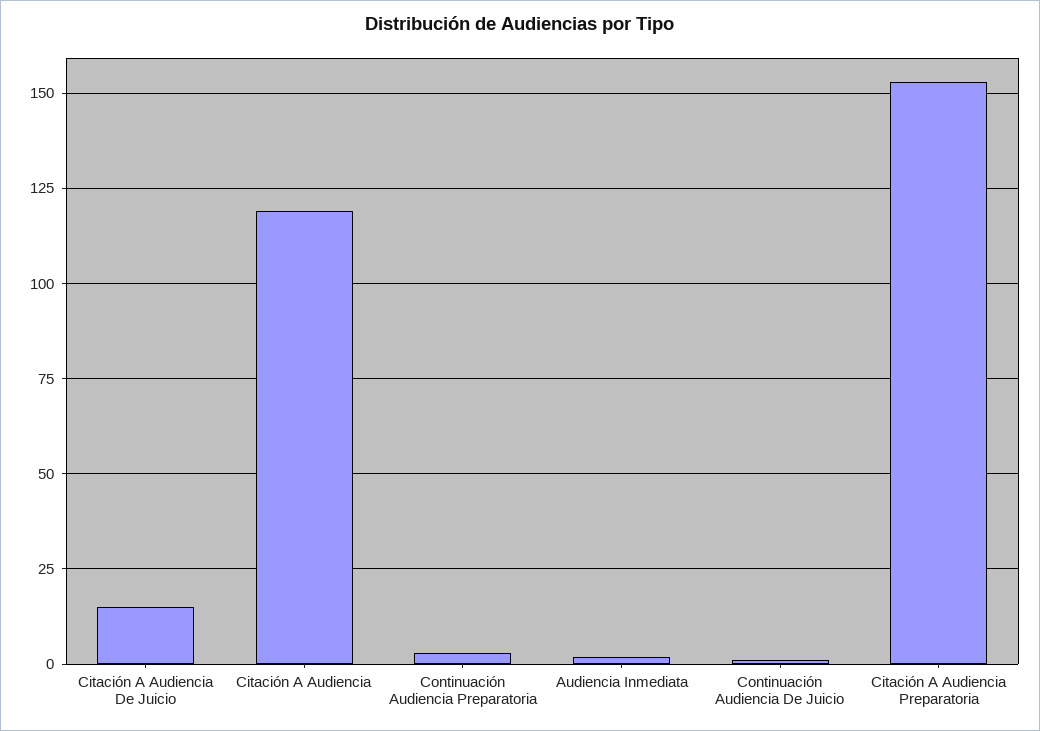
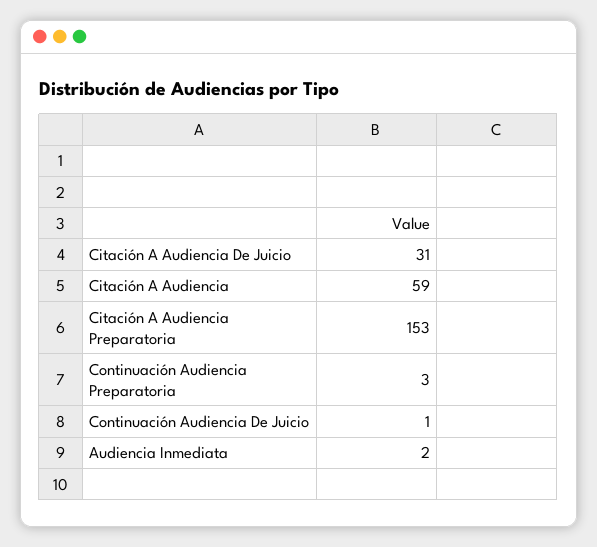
Citación A Audiencia De Juicio: 15 -> 31
Citación A Audiencia: 120 -> 59

